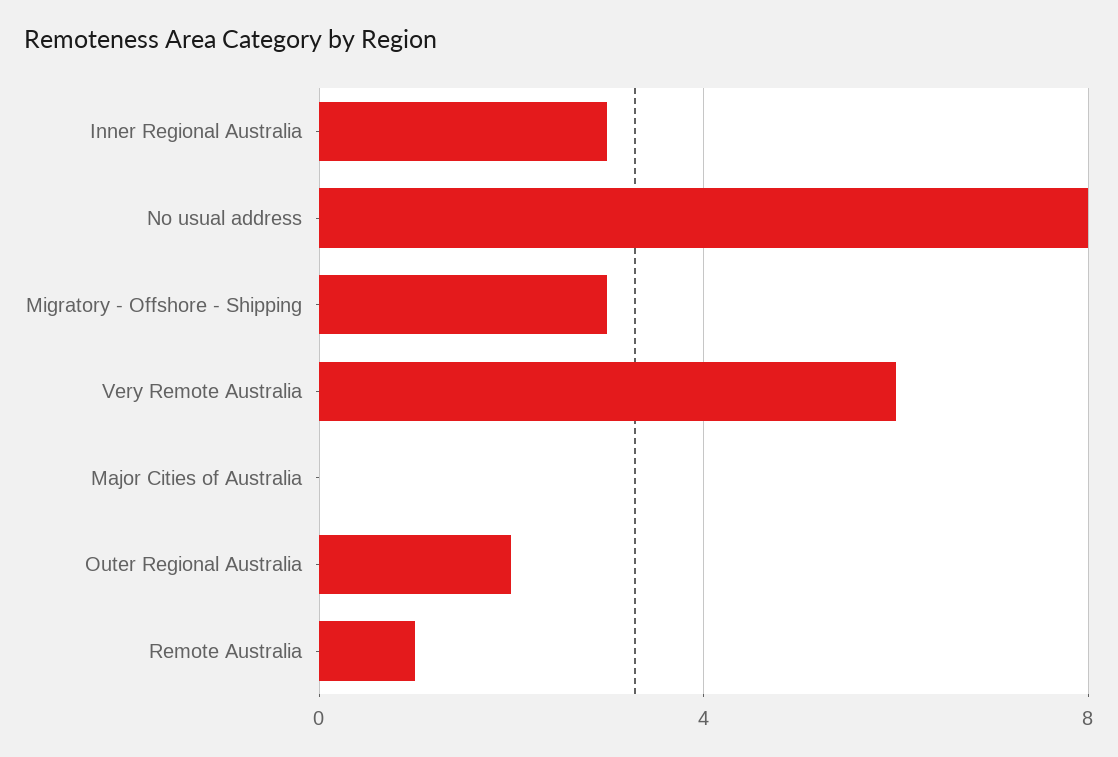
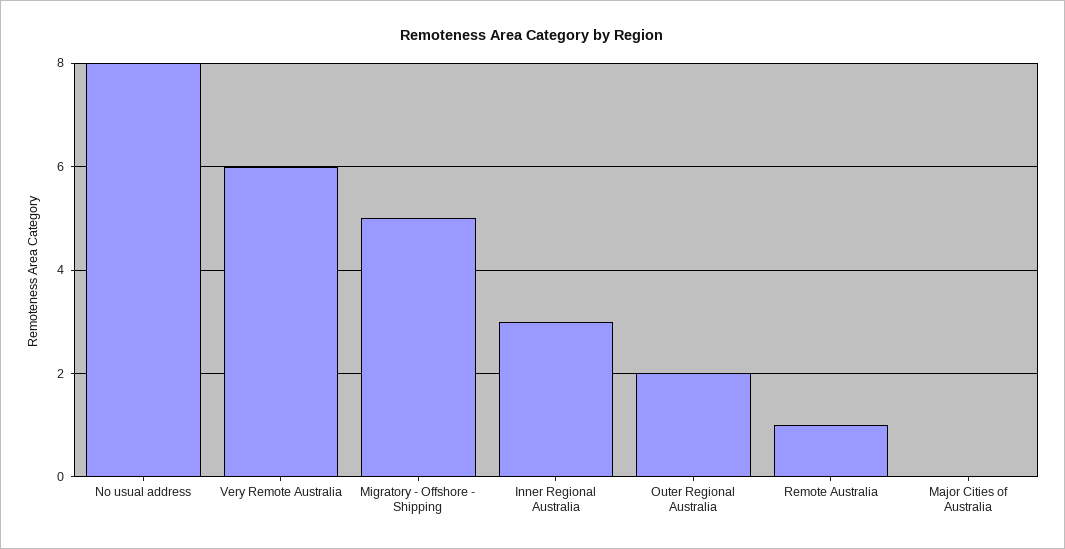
Migratory - Offshore - Shipping: 3 -> 5

